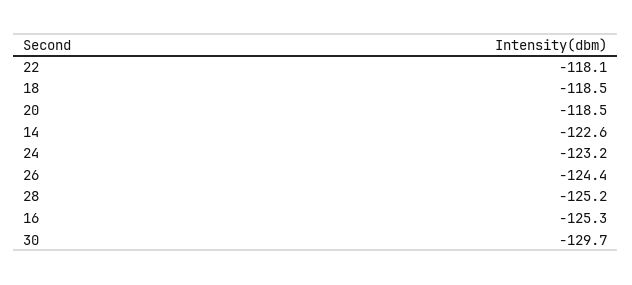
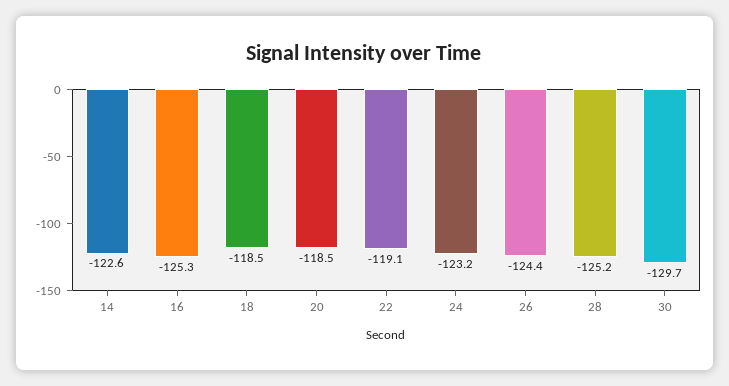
22: -118.1 -> -119.1

